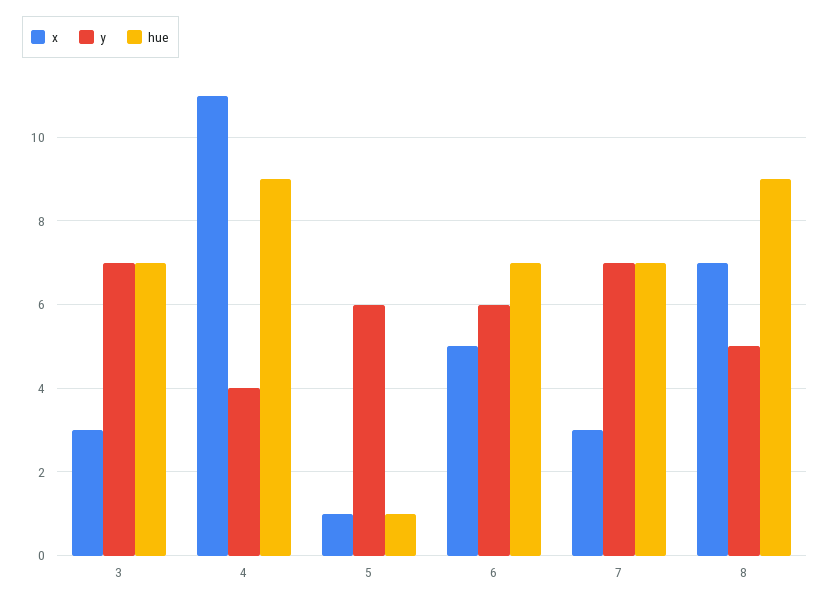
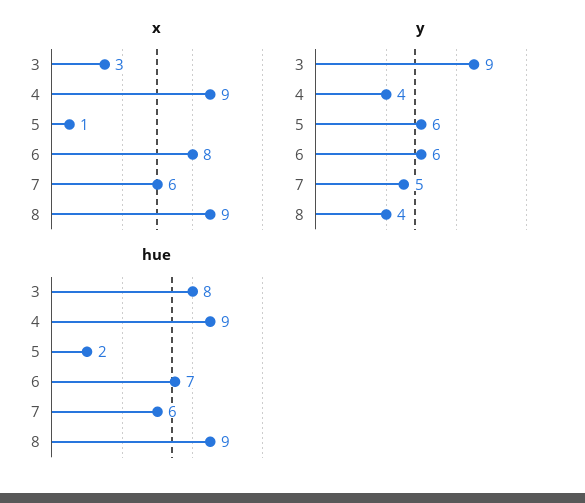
y, 3: 7 -> 9
hue, 3: 7 -> 8
x, 4: 11 -> 9
hue, 5: 1 -> 2
x, 6: 5 -> 8
x, 7: 3 -> 6
y, 7: 7 -> 5
hue, 7: 7 -> 6
x, 8: 7 -> 9
y, 8: 5 -> 4

